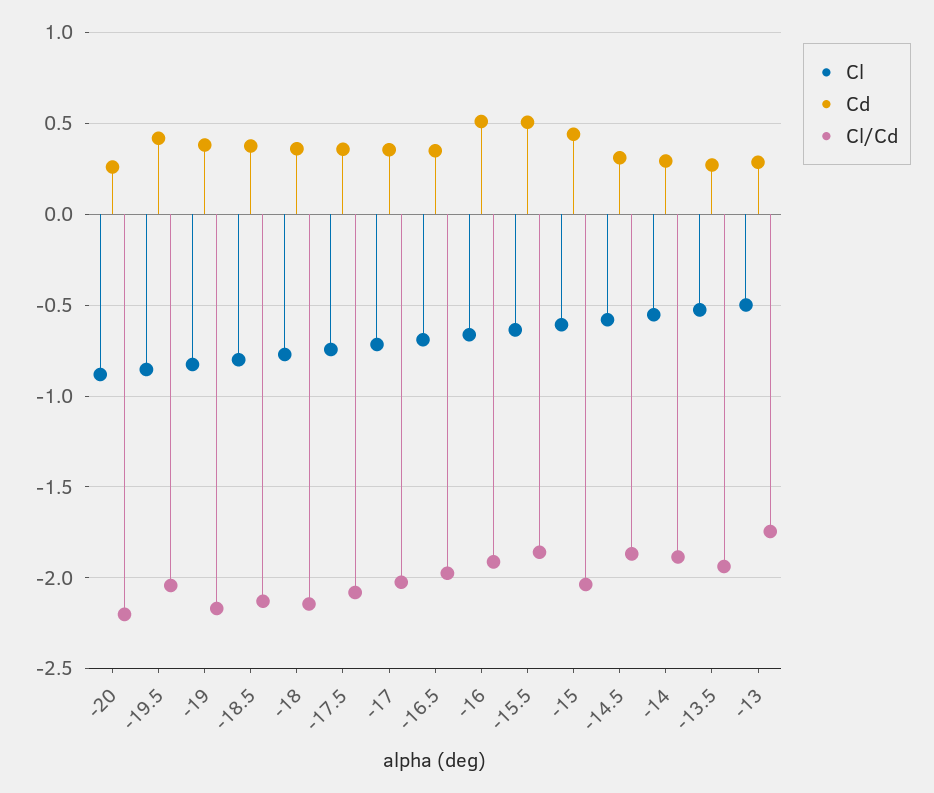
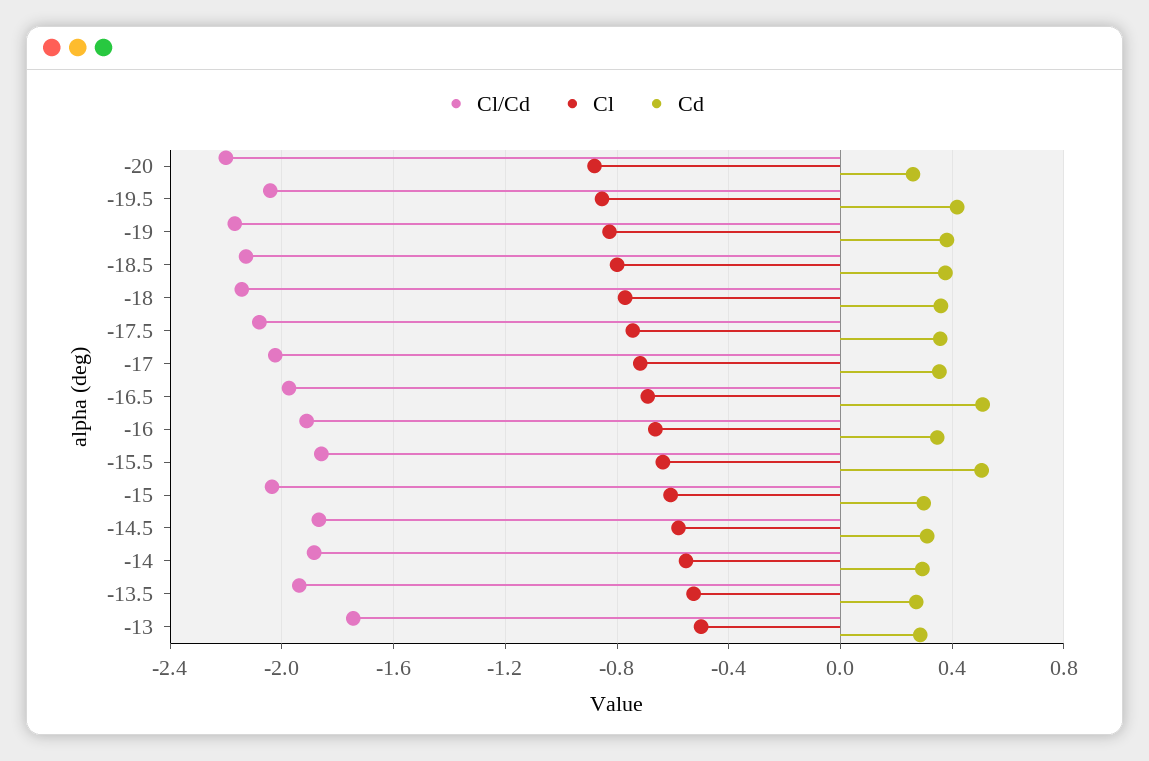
Cd, -16.5: 0.35 -> 0.5
Cd, -16: 0.5 -> 0.35
Cd, -15: 0.45 -> 0.3

